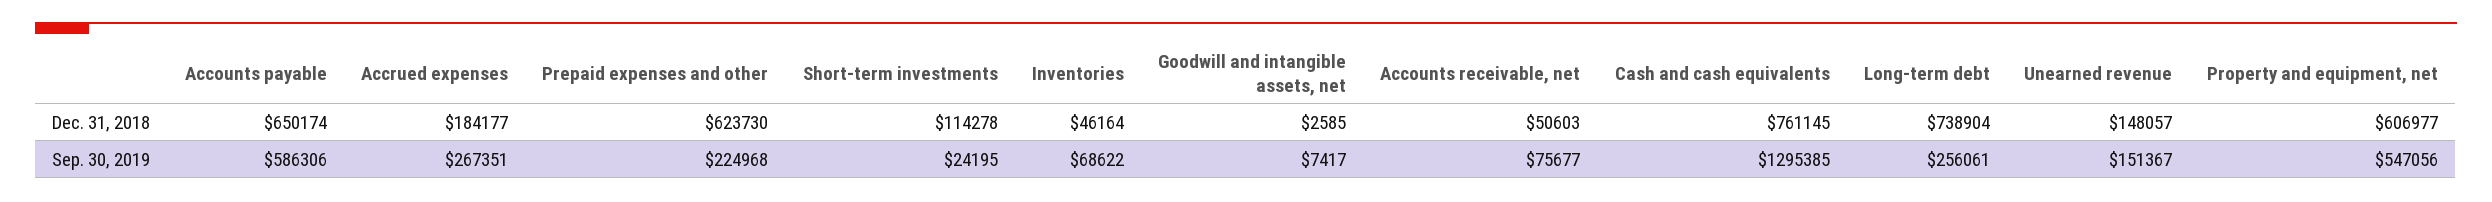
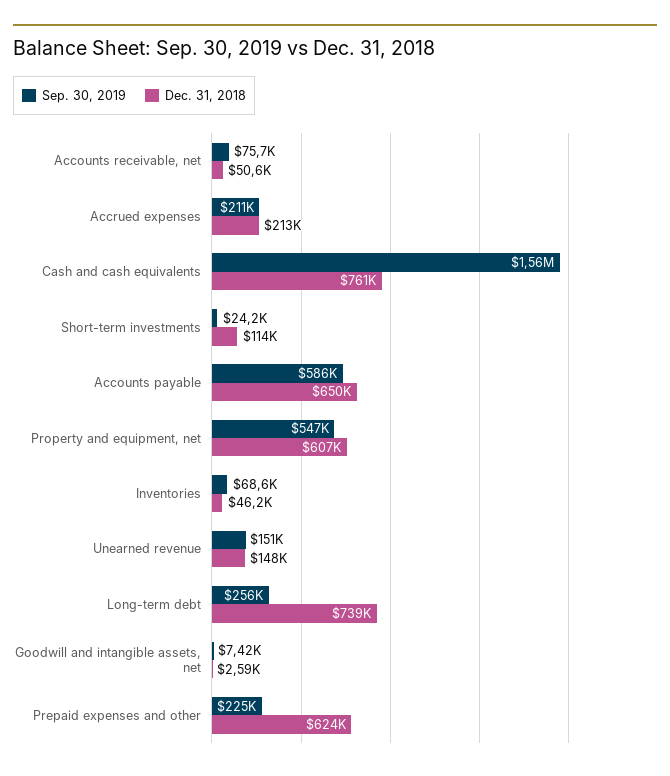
Dec. 31, 2018, Accrued expenses: 184177 -> 213000
Sep. 30, 2019, Accrued expenses: 267351 -> 211000
Sep. 30, 2019, Cash and cash equivalents: 1295385 -> 1560000

